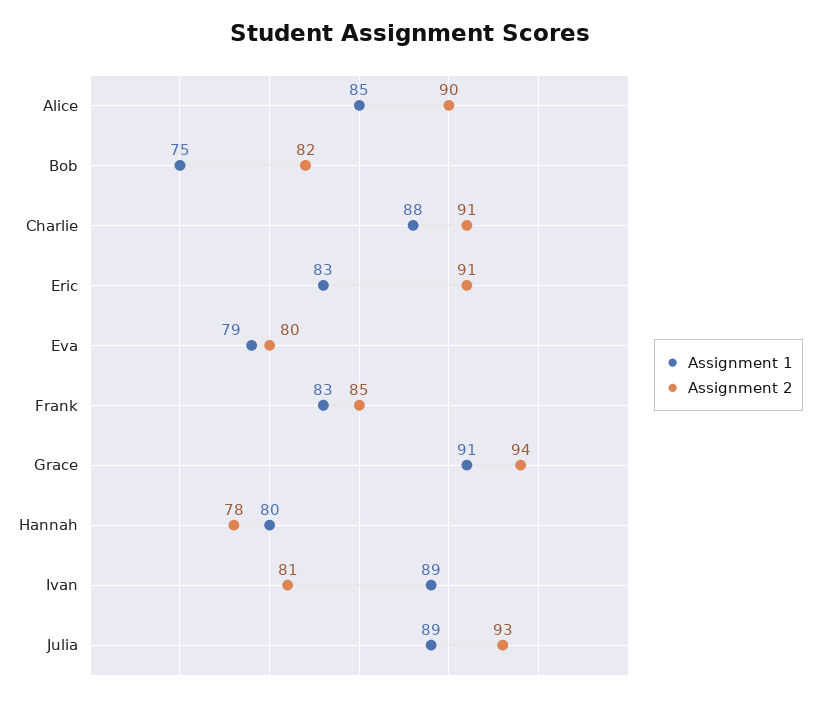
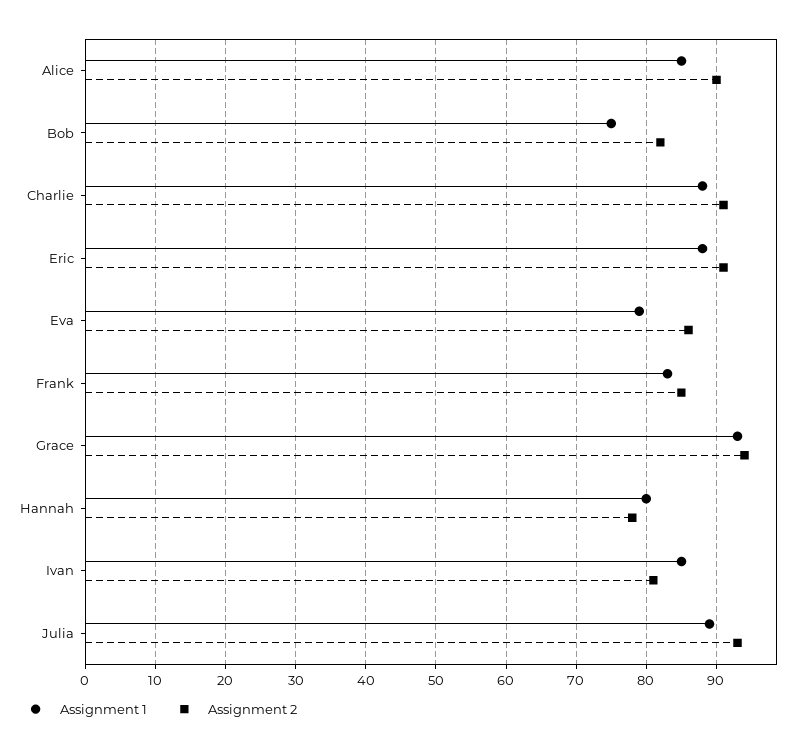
Assignment 1, Eric: 83 -> 88
Assignment 2, Eva: 80 -> 86
Assignment 1, Grace: 91 -> 93
Assignment 1, Ivan: 89 -> 85

